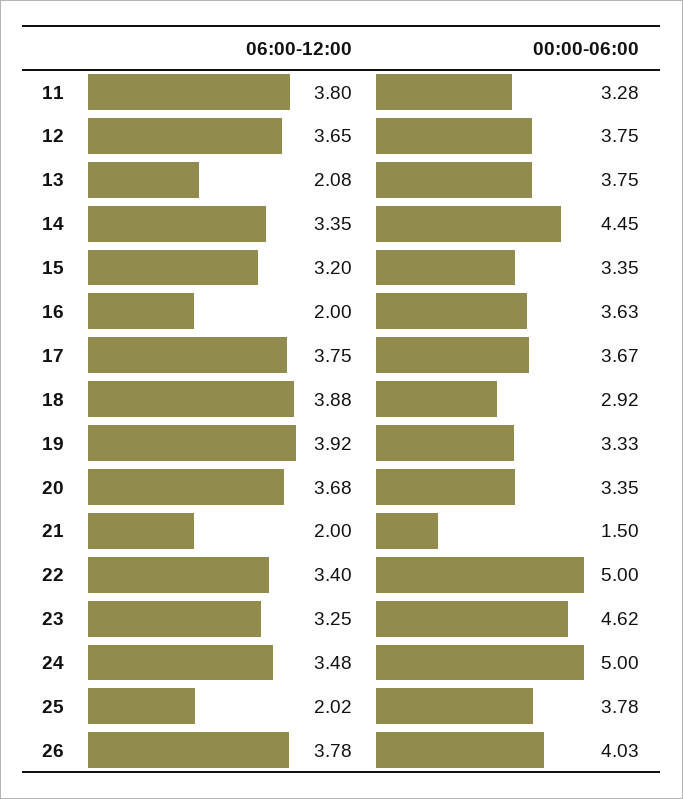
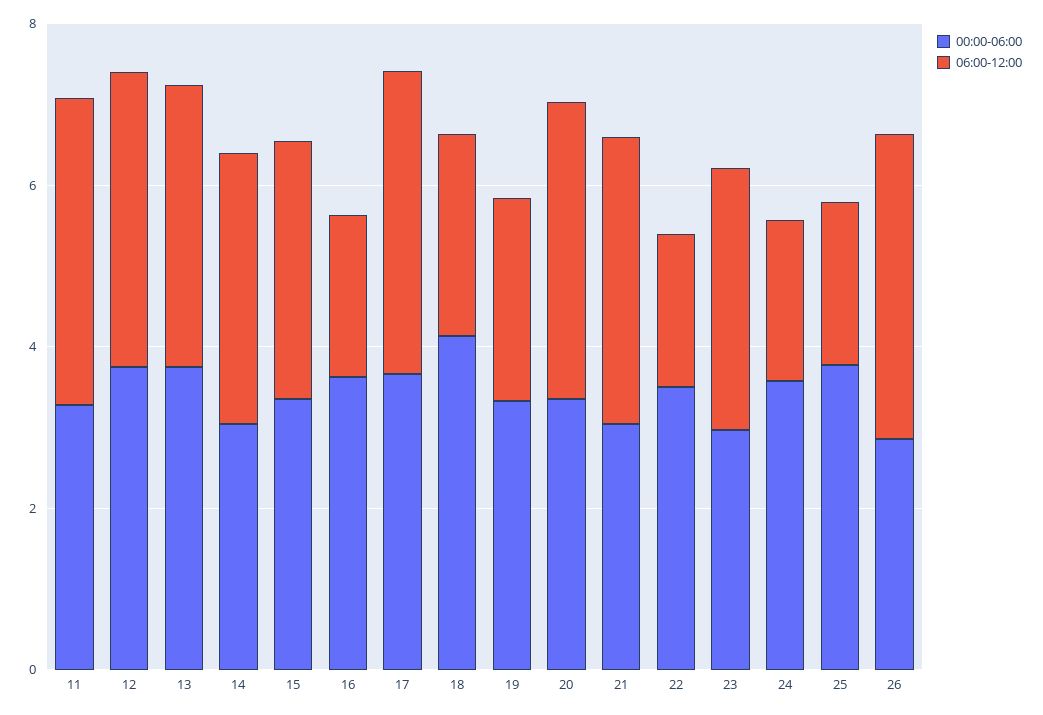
06:00-12:00, 13: 2.08 -> 3.5
00:00-06:00, 14: 4.45 -> 3
06:00-12:00, 18: 3.88 -> 2.5
00:00-06:00, 18: 2.92 -> 4
06:00-12:00, 19: 3.92 -> 2.5
06:00-12:00, 21: 2 -> 3.5
00:00-06:00, 21: 1.5 -> 3
06:00-12:00, 22: 3.4 -> 2
00:00-06:00, 22: 5 -> 3.5
00:00-06:00, 23: 4.62 -> 3
06:00-12:00, 24: 3.48 -> 2
00:00-06:00, 24: 5 -> 3.5
00:00-06:00, 26: 4.03 -> 3

